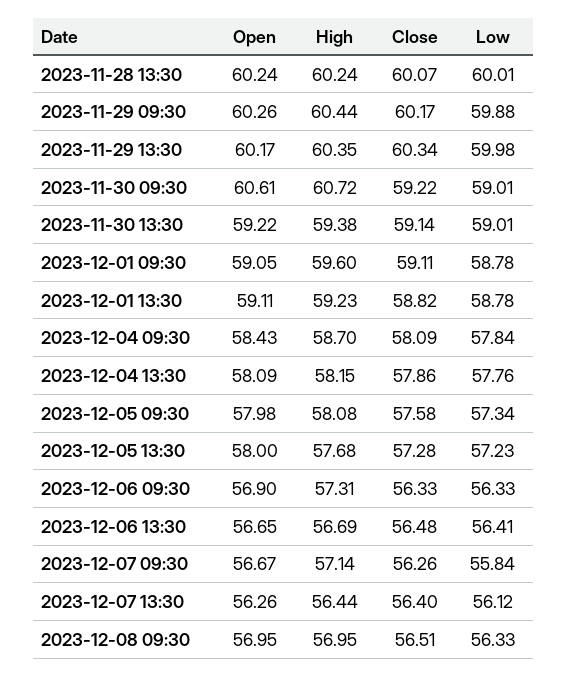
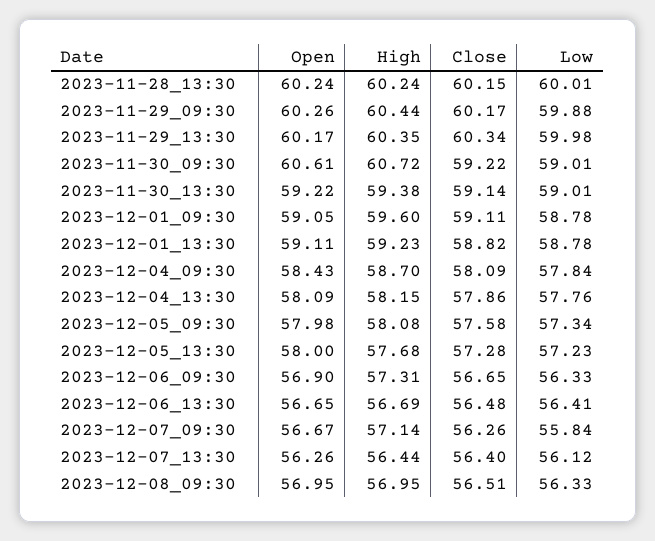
Close, 2023-11-28 13:30: 60.07 -> 60.15
Close, 2023-12-06 09:30: 56.33 -> 56.65

